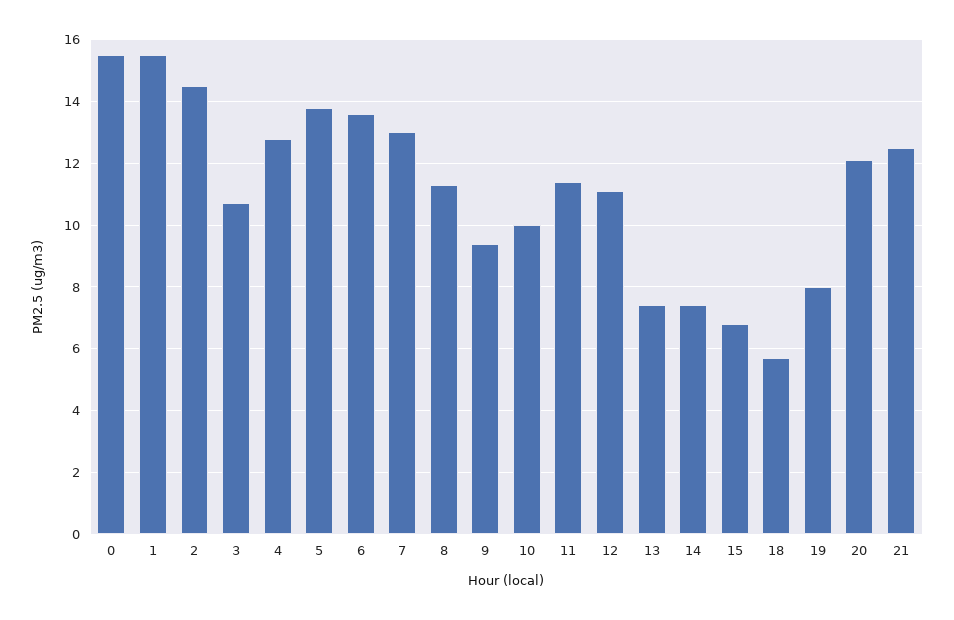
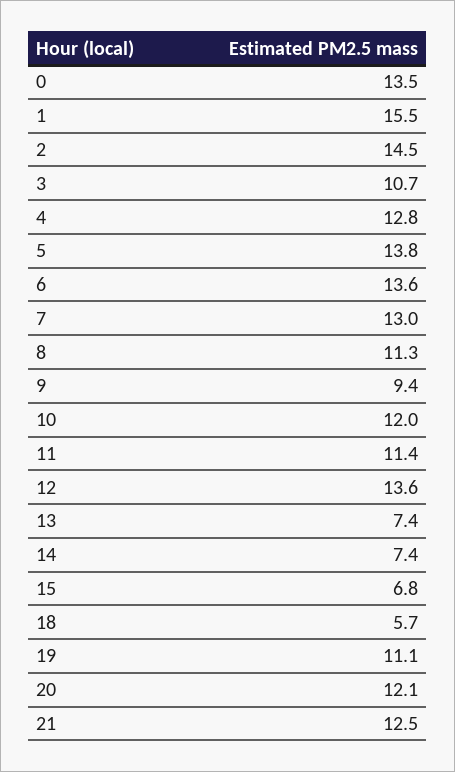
0: 15.5 -> 13.5
10: 10 -> 12
12: 11 -> 13.6
19: 8 -> 11.1

